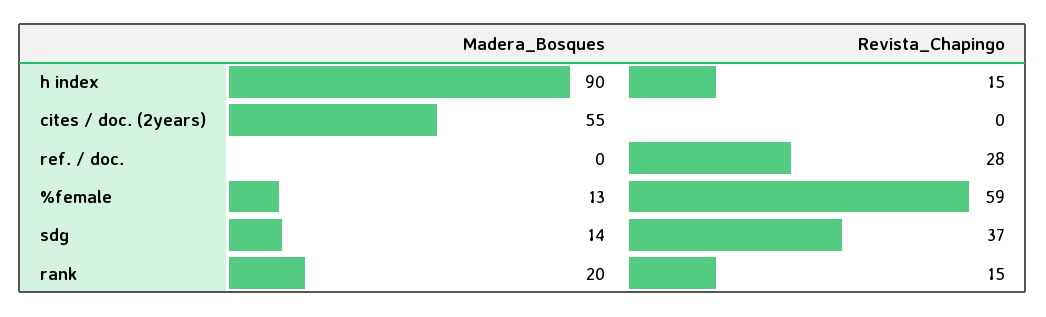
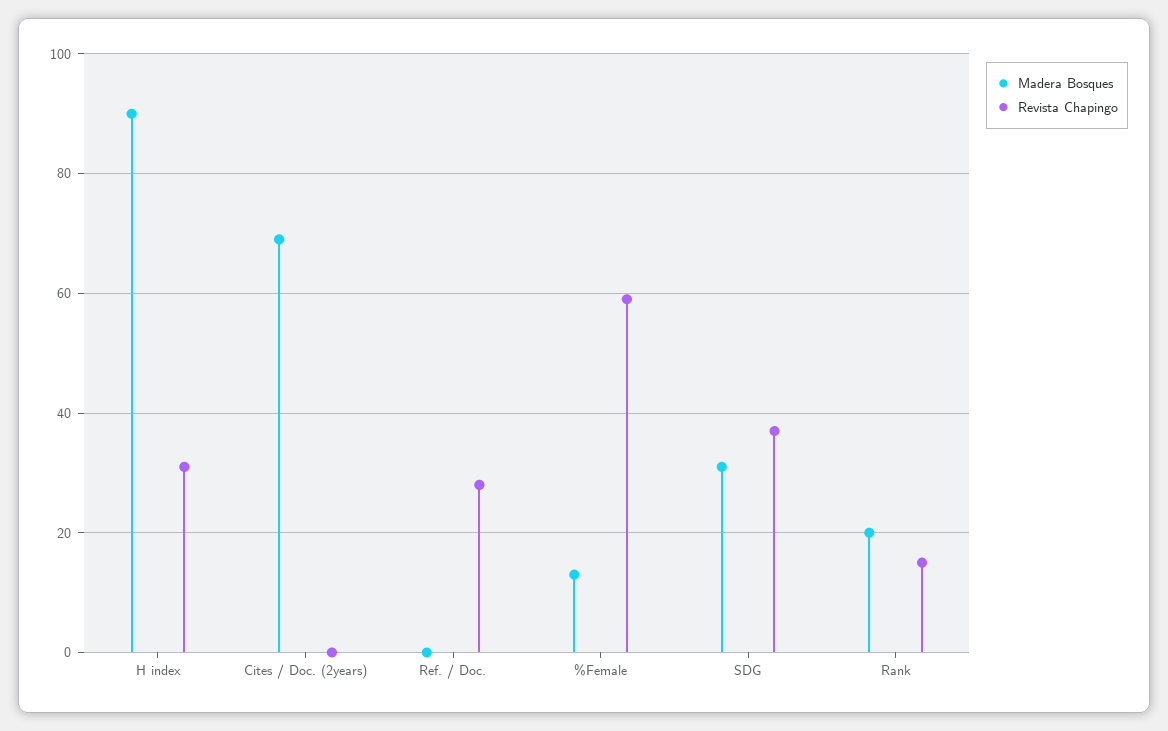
Revista_Chapingo, h index: 15 -> 30
Madera_Bosques, cites / doc. (2years): 55 -> 70
Madera_Bosques, sdg: 14 -> 30

